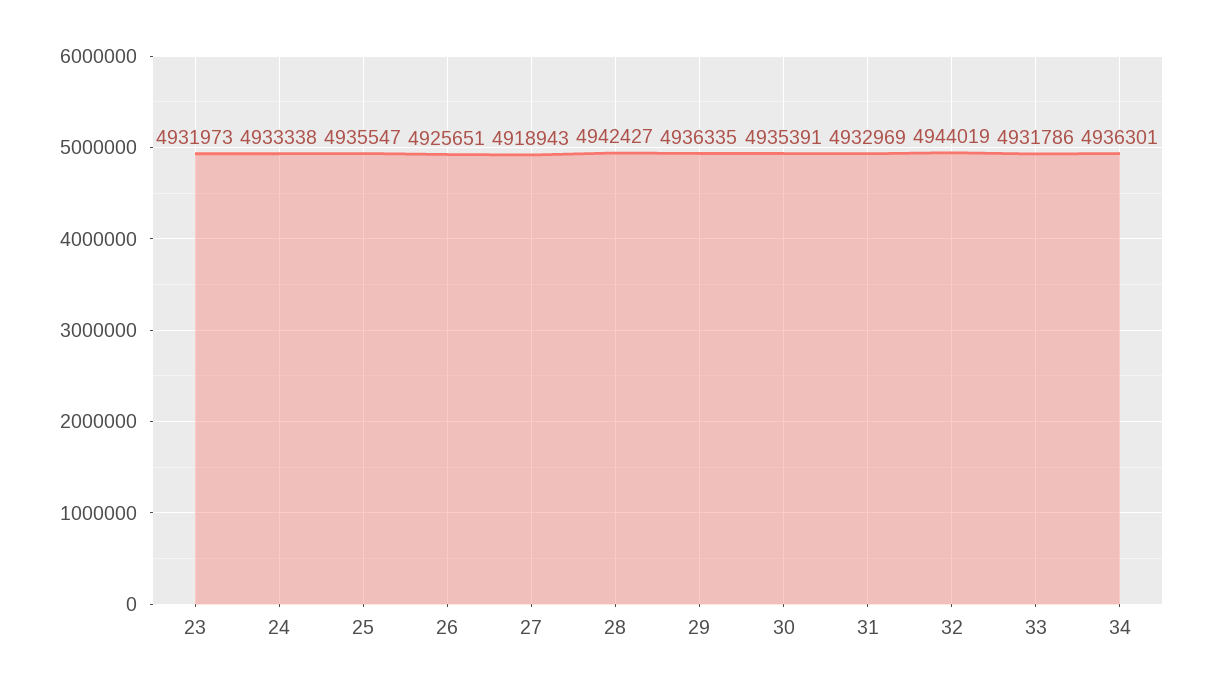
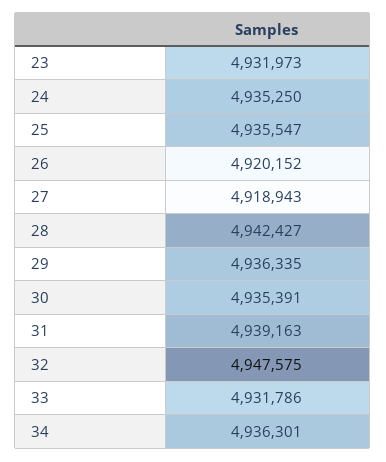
24: 4933338 -> 4935250
26: 4925651 -> 4920152
31: 4932969 -> 4939163
32: 4944019 -> 4947575

